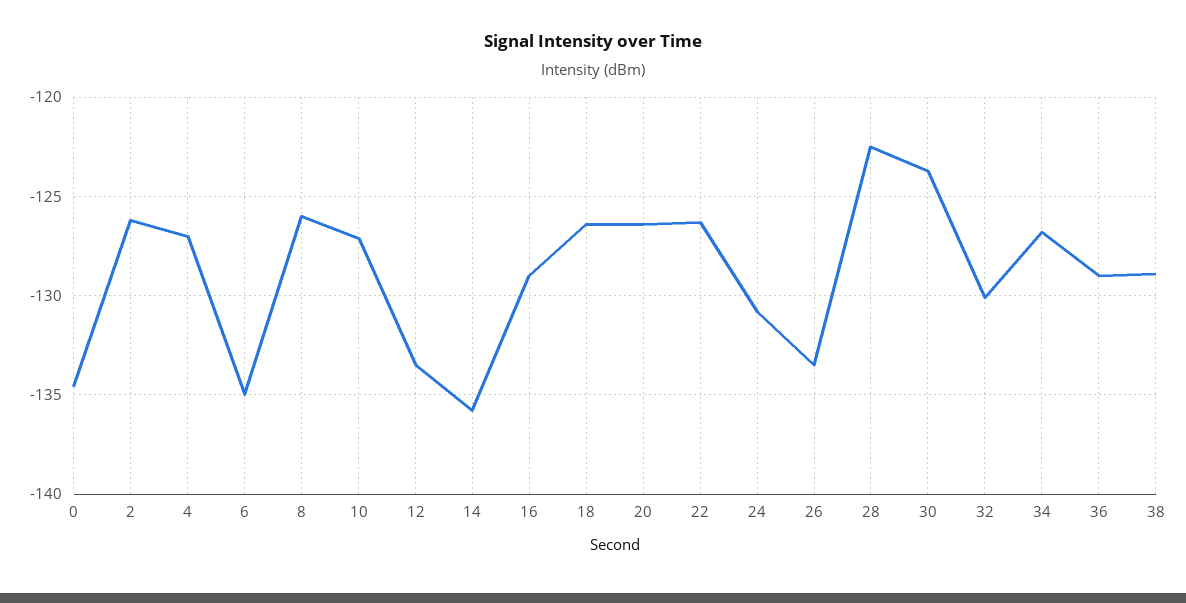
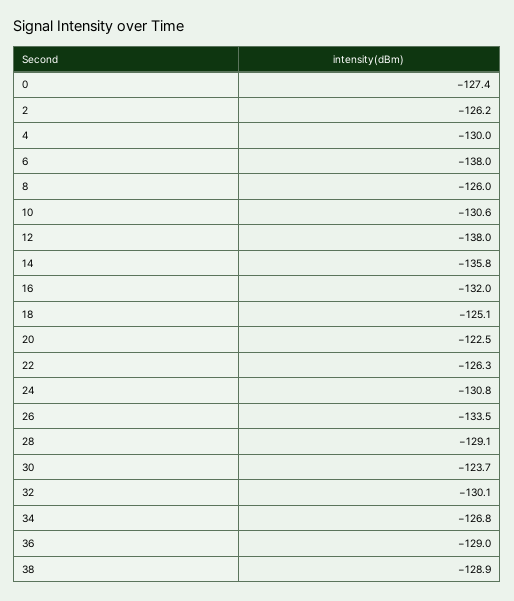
0: -134.5 -> -127.4
4: -127 -> -130
6: -135 -> -138
10: -127 -> -130.6
12: -133.5 -> -138
16: -129 -> -132
18: -126.5 -> -125.1
20: -126.5 -> -122.5
28: -122.5 -> -129.1

